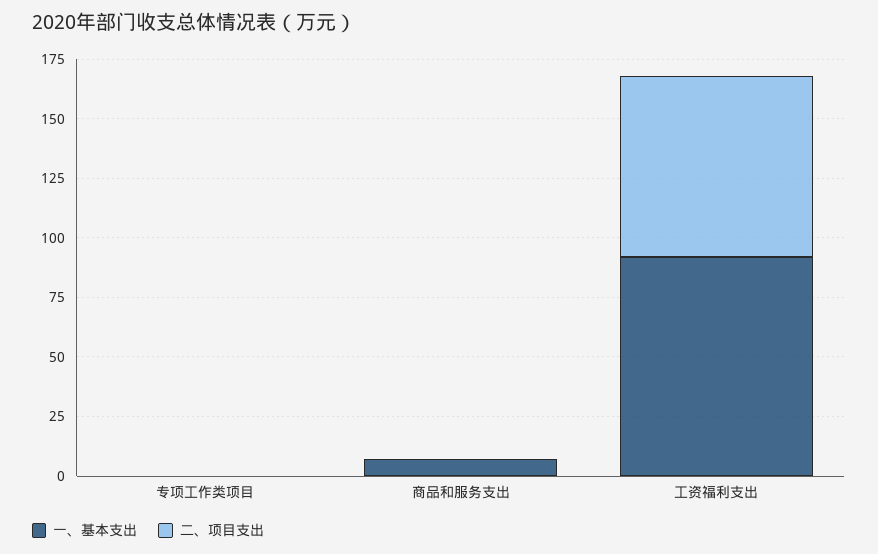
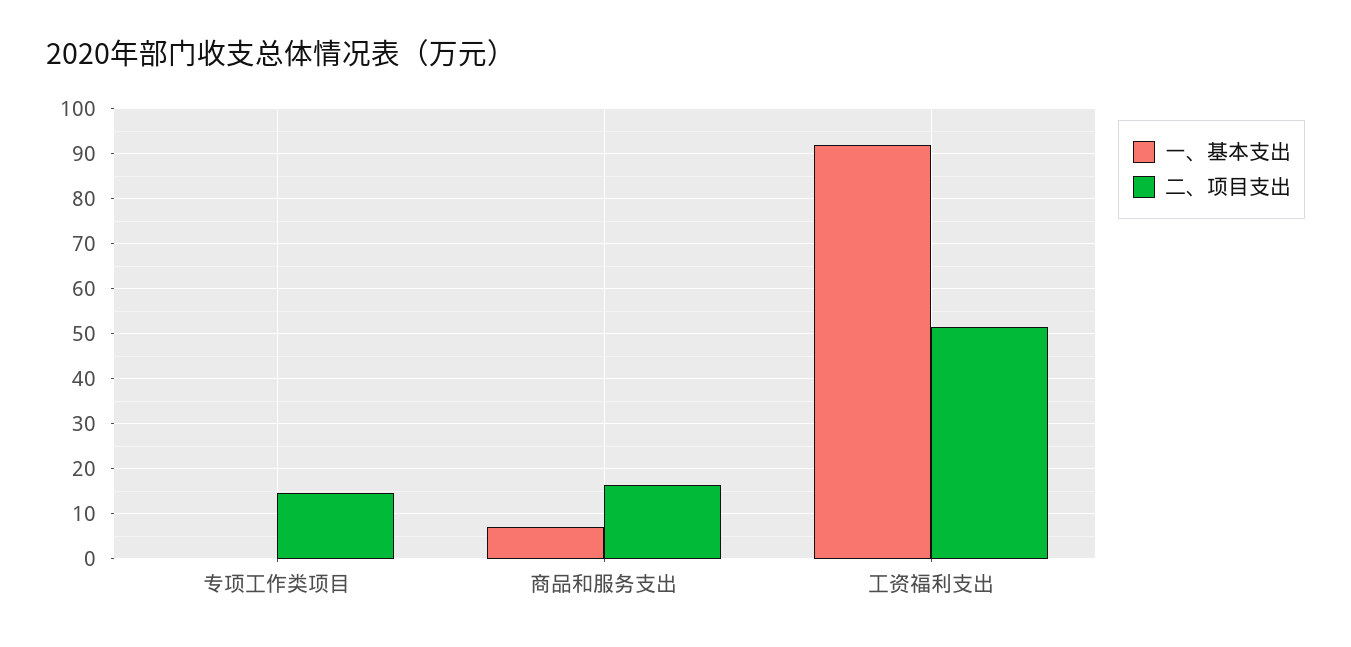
二、项目支出, 专项工作类项目: 0 -> 14
二、项目支出, 商品和服务支出: 0 -> 16
二、项目支出, 工资福利支出: 75 -> 52

